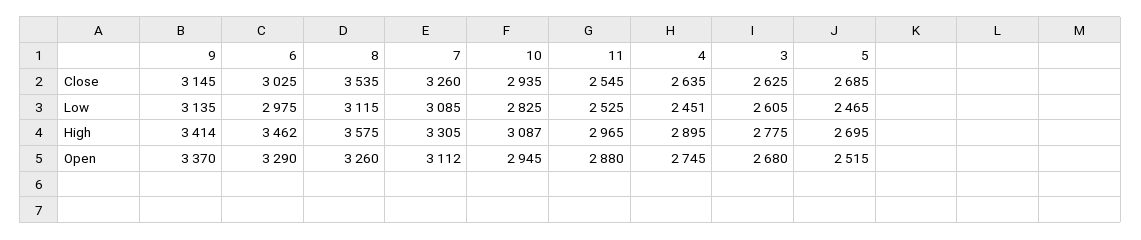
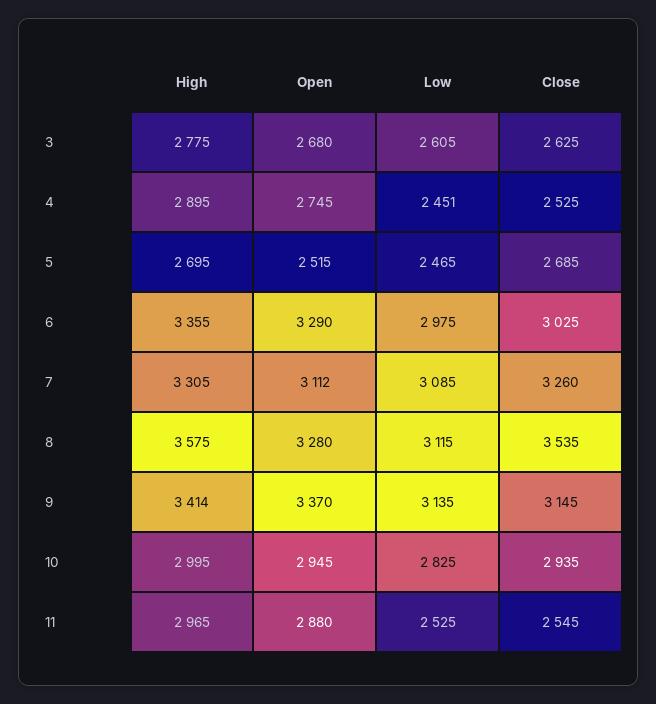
4, Close: 2635 -> 2525
6, High: 3462 -> 3355
10, High: 3087 -> 2995
8, Open: 3260 -> 3280

